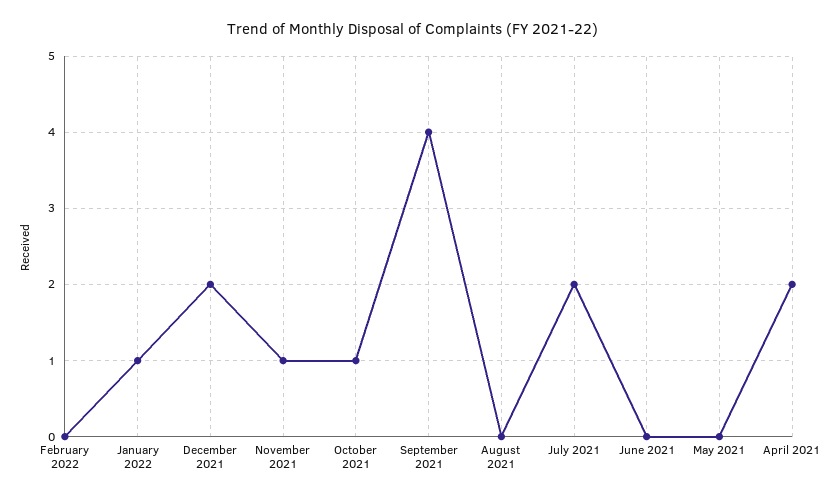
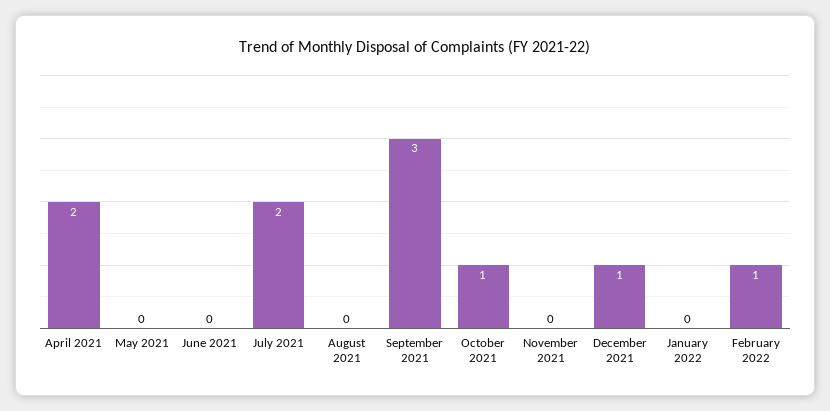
February 2022: 0 -> 1
January 2022: 1 -> 0
December 2021: 2 -> 1
November 2021: 1 -> 0
September 2021: 4 -> 3

